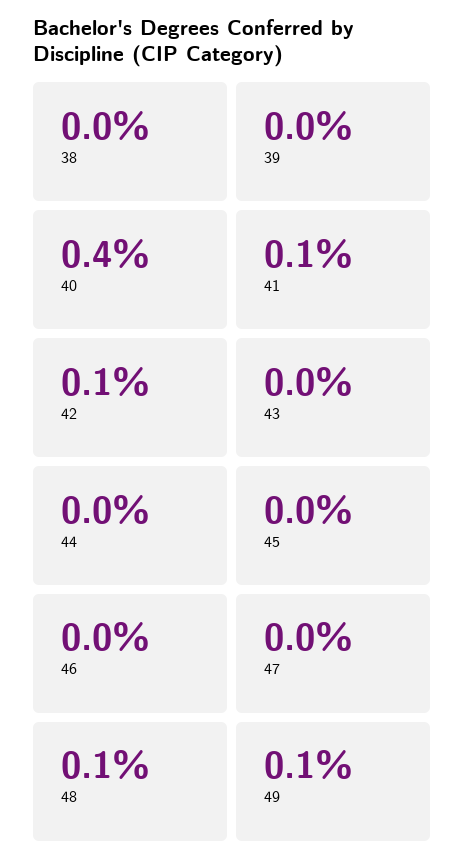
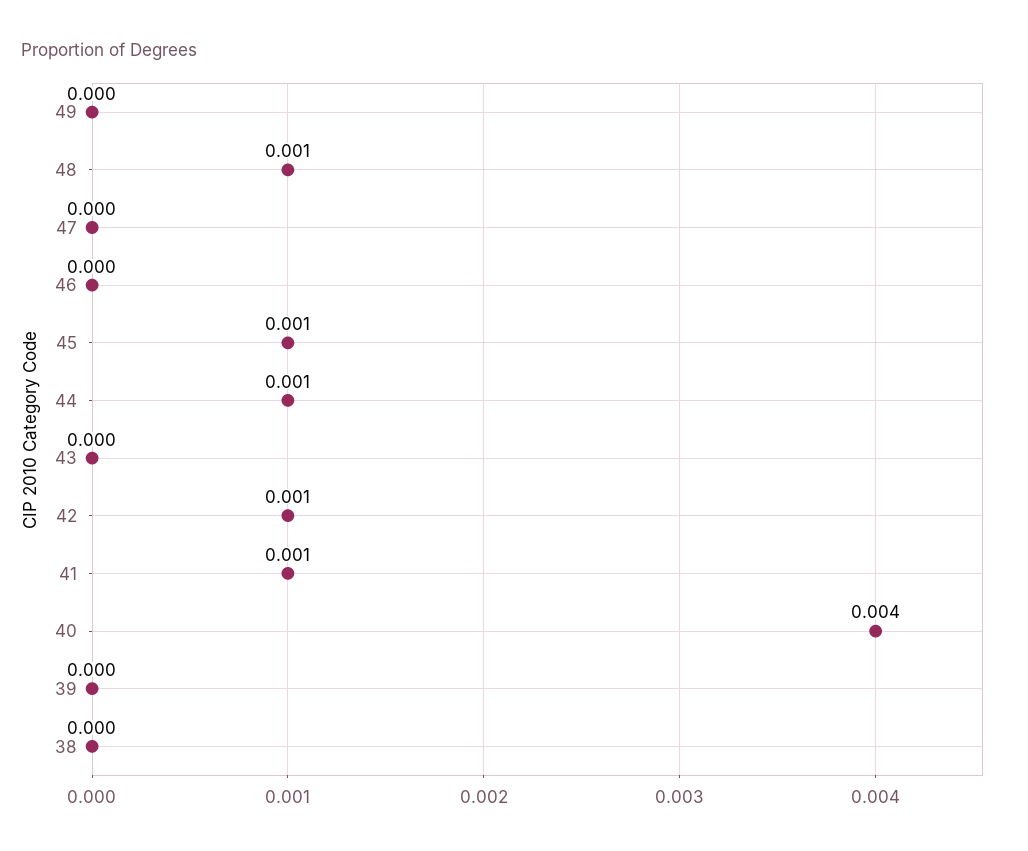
44: 0 -> 0.001
45: 0 -> 0.001
49: 0.001 -> 0

